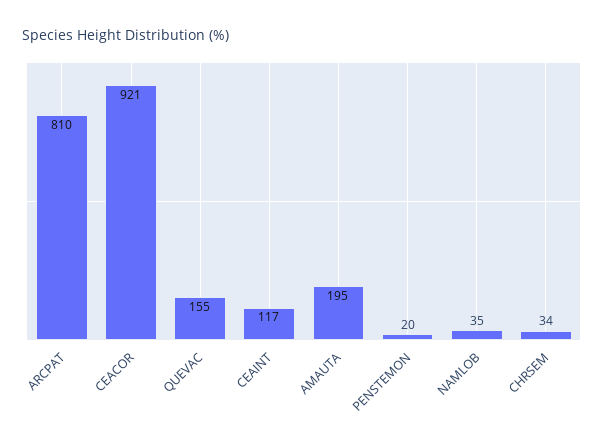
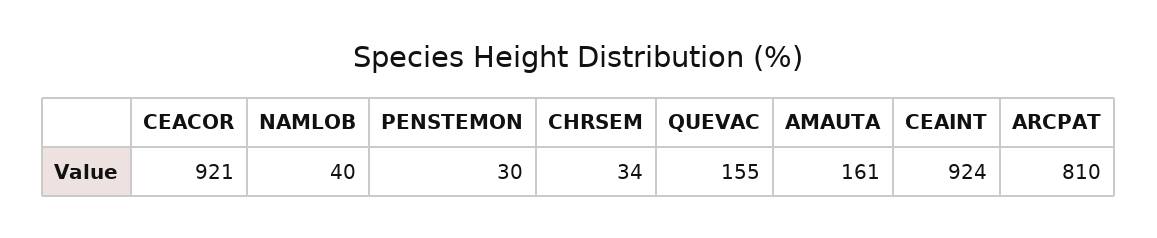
CEAINT: 117 -> 924
AMAUTA: 195 -> 161
PENSTEMON: 20 -> 30
NAMLOB: 35 -> 40

